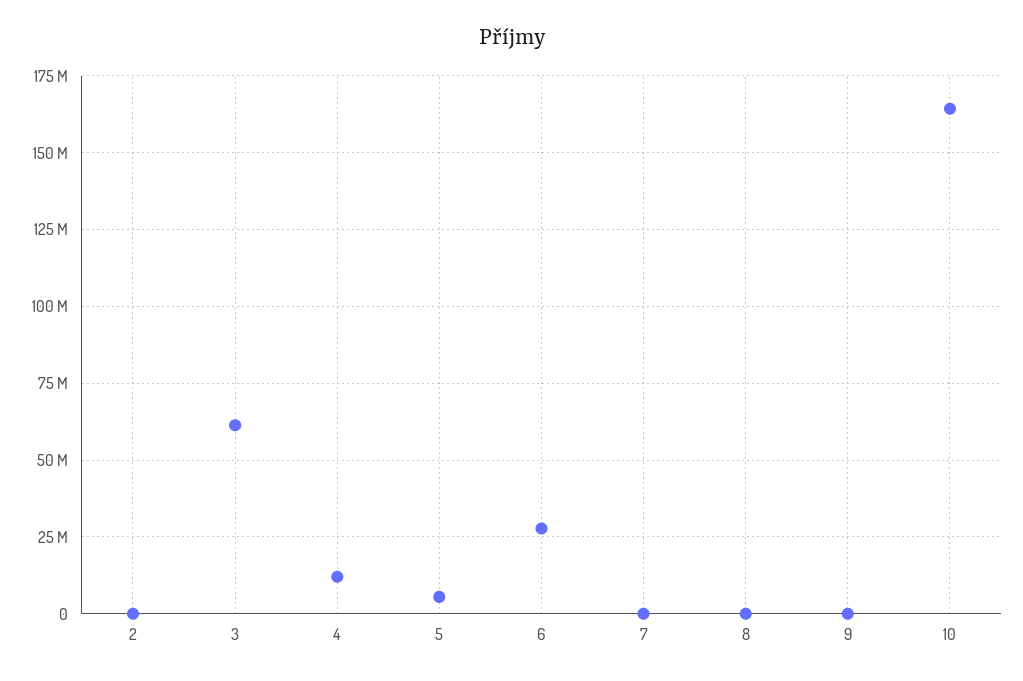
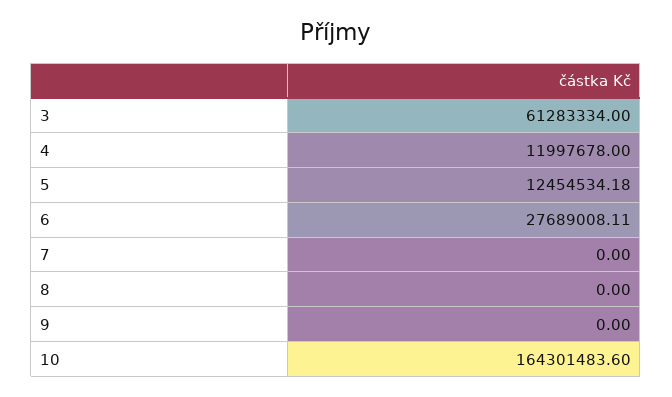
2: 0 -> none
5: 5000000 -> 12454534.18

